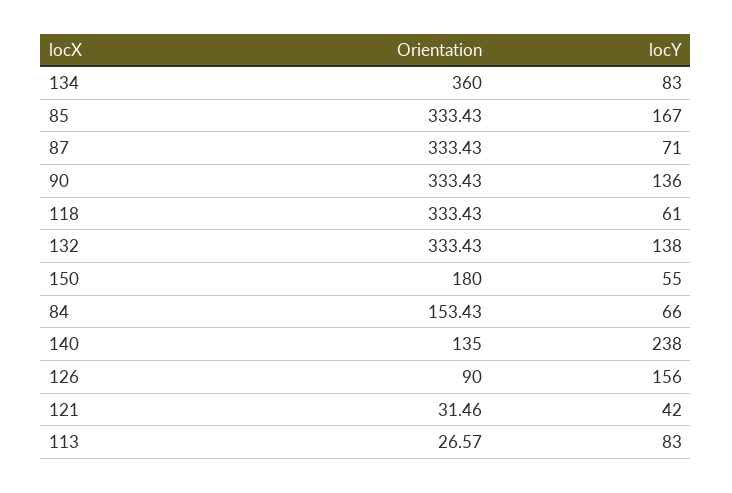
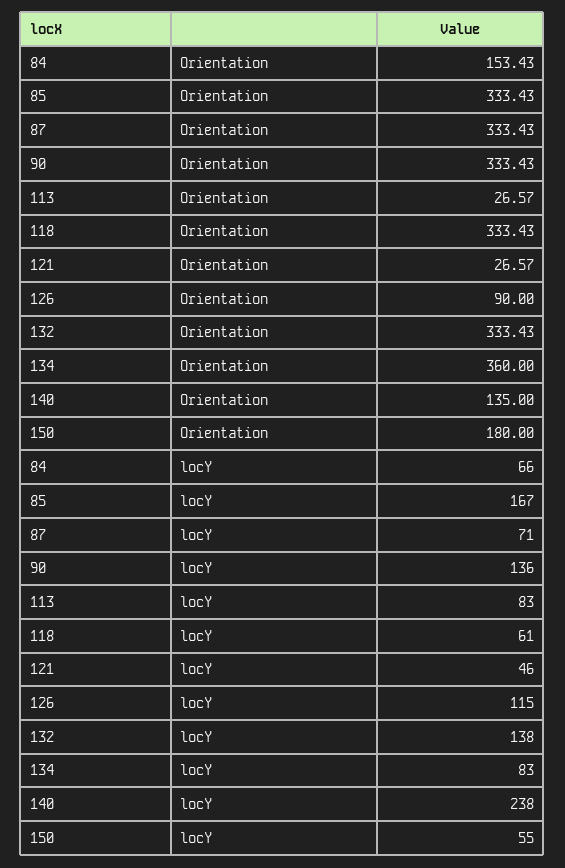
locY, 126: 156 -> 115
Orientation, 121: 31.46 -> 26.57
locY, 121: 42 -> 46

